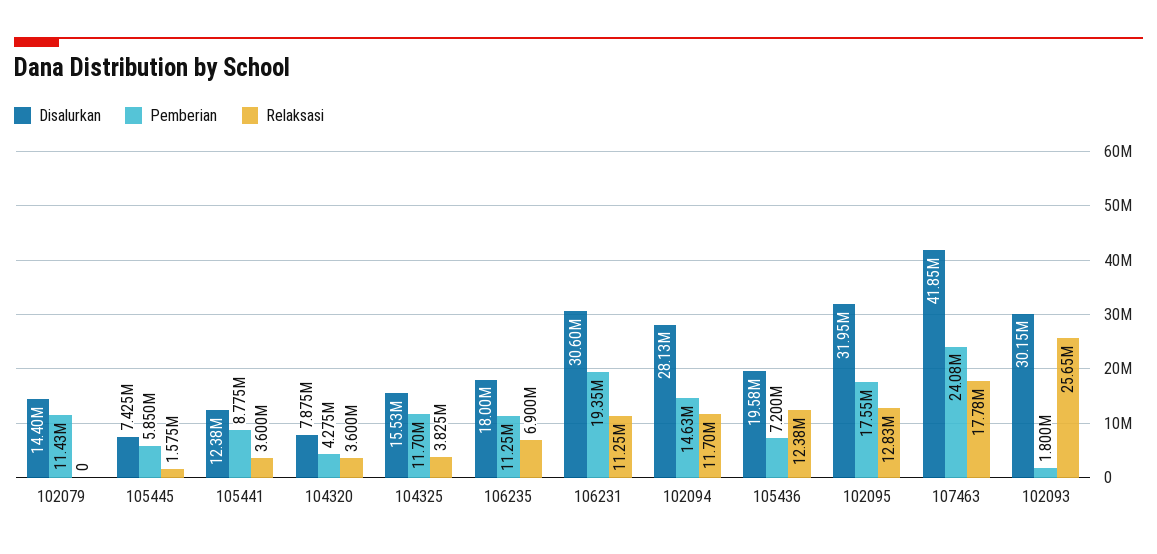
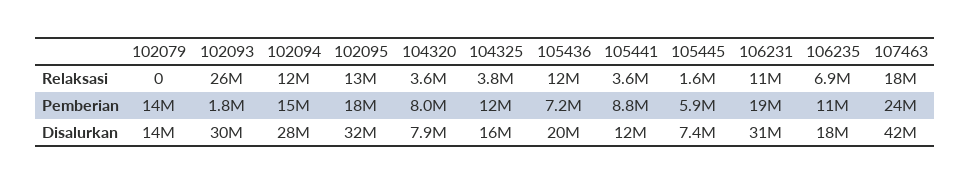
Pemberian, 102079: 11430000 -> 14000000
Pemberian, 104320: 4275000 -> 8000000

